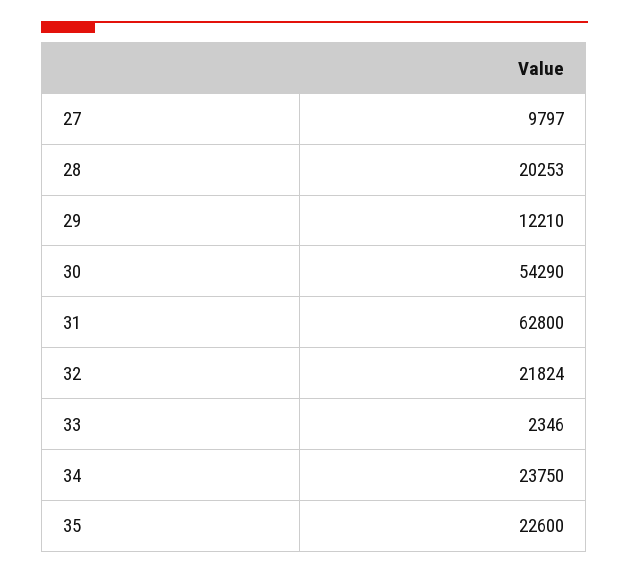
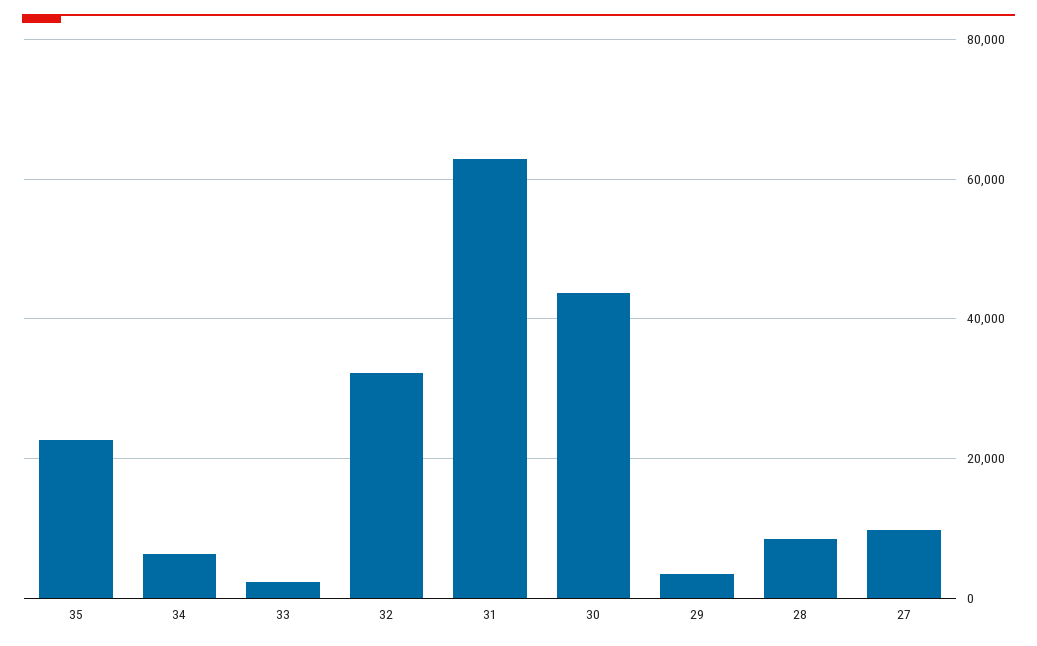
28: 20253 -> 8000
29: 12210 -> 4000
30: 54290 -> 44000
32: 21824 -> 32000
34: 23750 -> 6000

